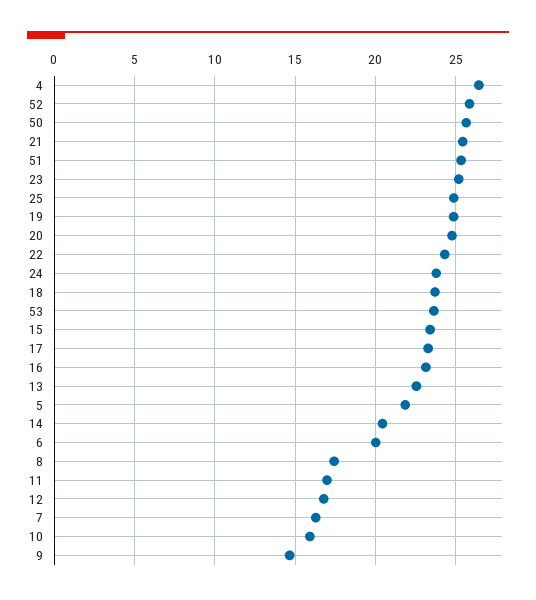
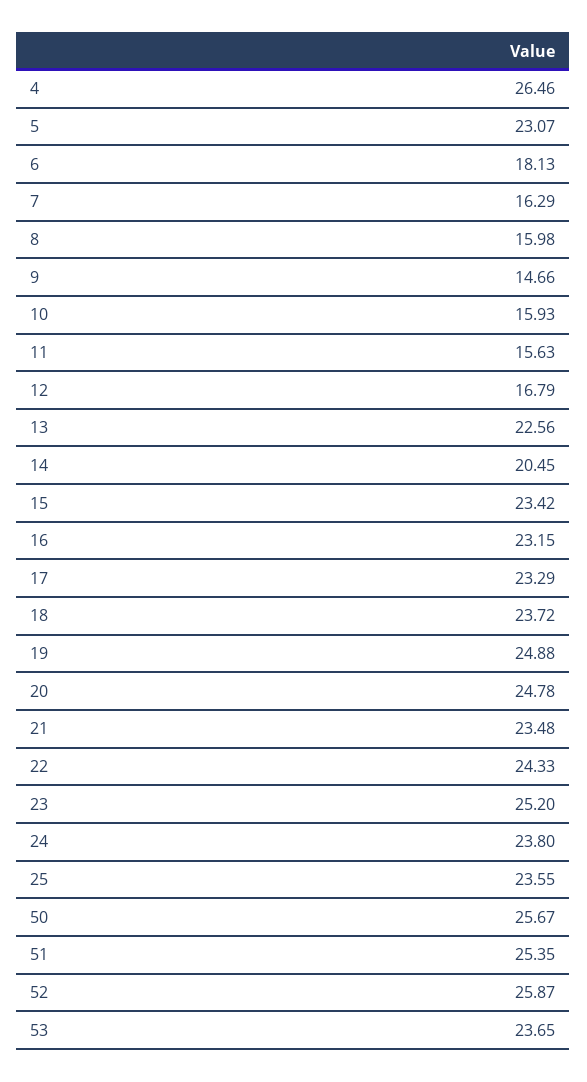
21: 25.5 -> 23.48
25: 25 -> 23.55
5: 22 -> 23.07
6: 20 -> 18.13
8: 17.5 -> 15.98
11: 17 -> 15.63

